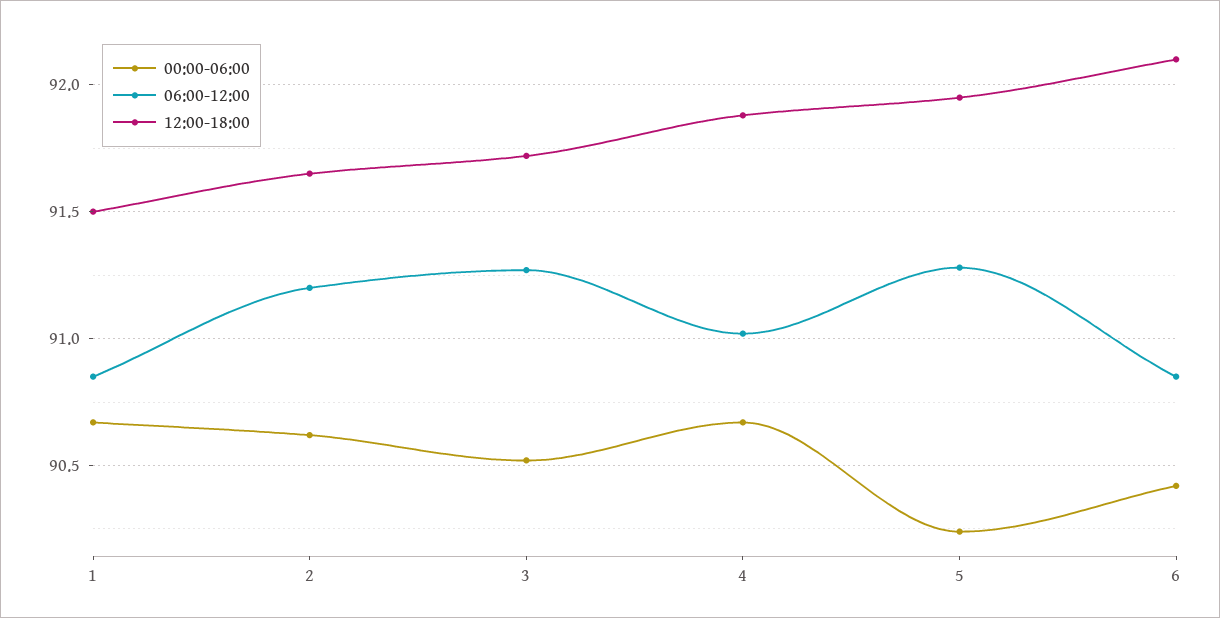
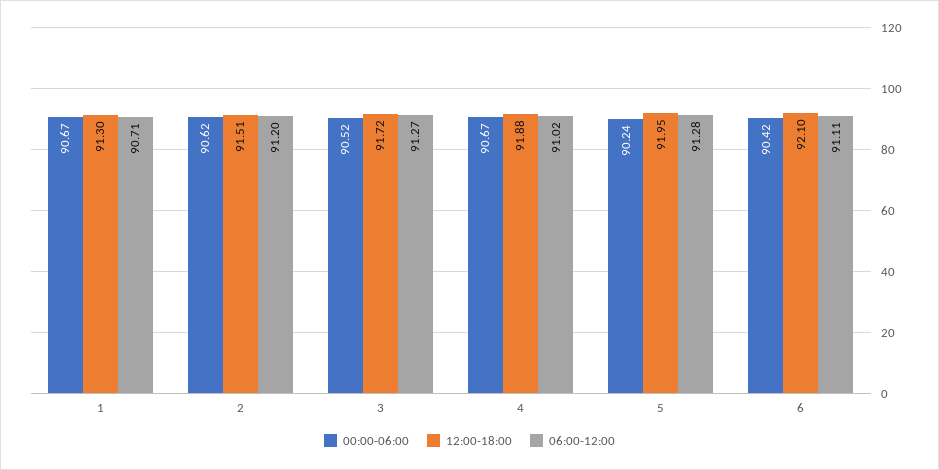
06:00-12:00, 1: 90.85 -> 90.71
12:00-18:00, 1: 91.5 -> 91.3
12:00-18:00, 2: 91.65 -> 91.51
06:00-12:00, 6: 90.85 -> 91.11

